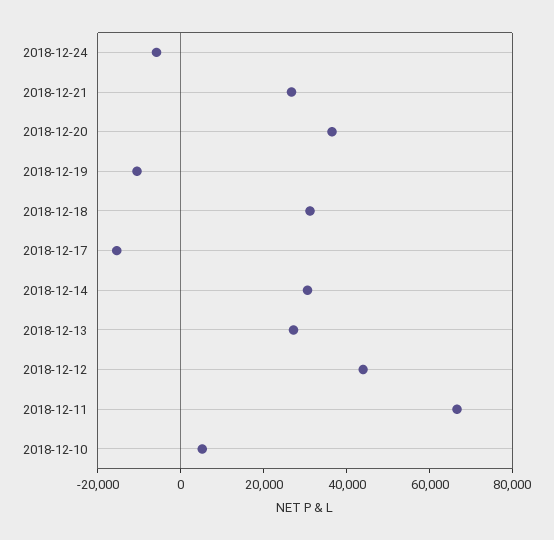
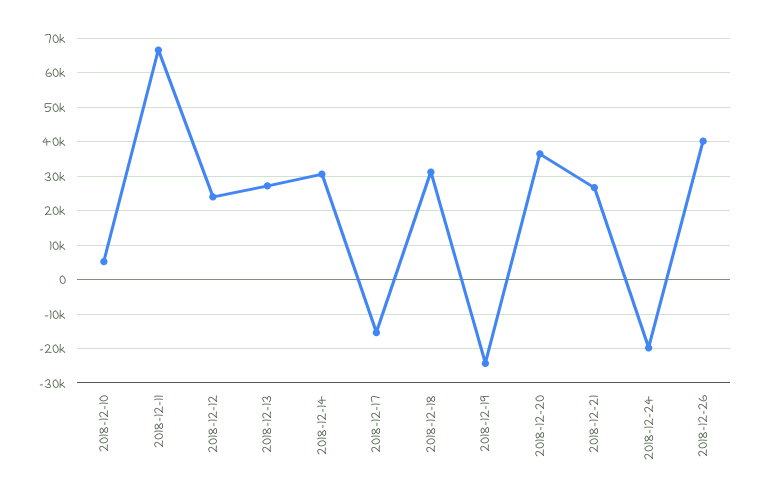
2018-12-24: -5000 -> -20000
2018-12-19: -10000 -> -24000
2018-12-12: 45000 -> 24000
2018-12-26: none -> 40000

